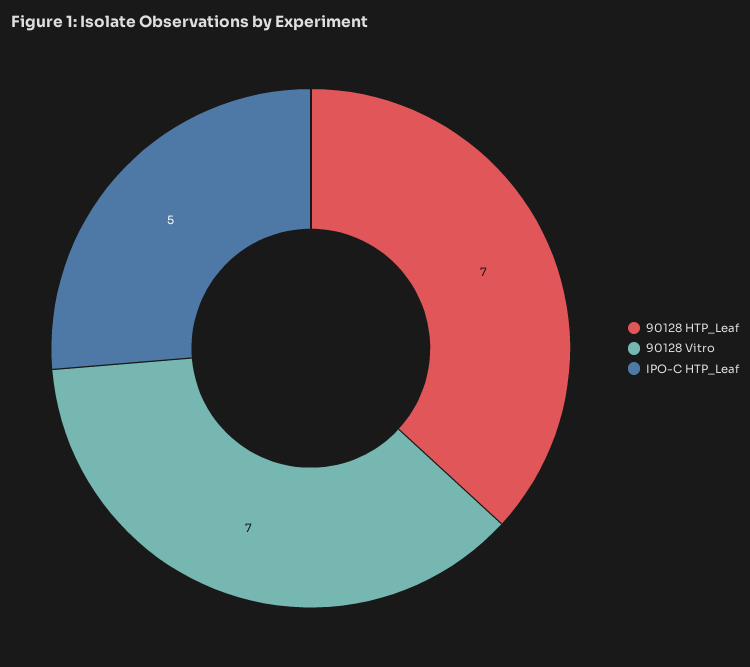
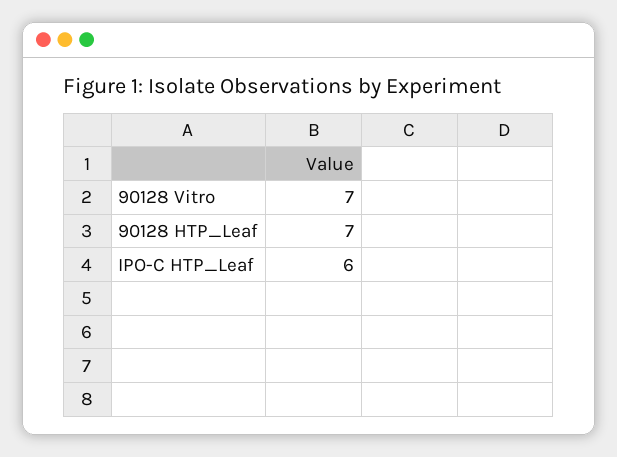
IPO-C HTP_Leaf: 5 -> 6

